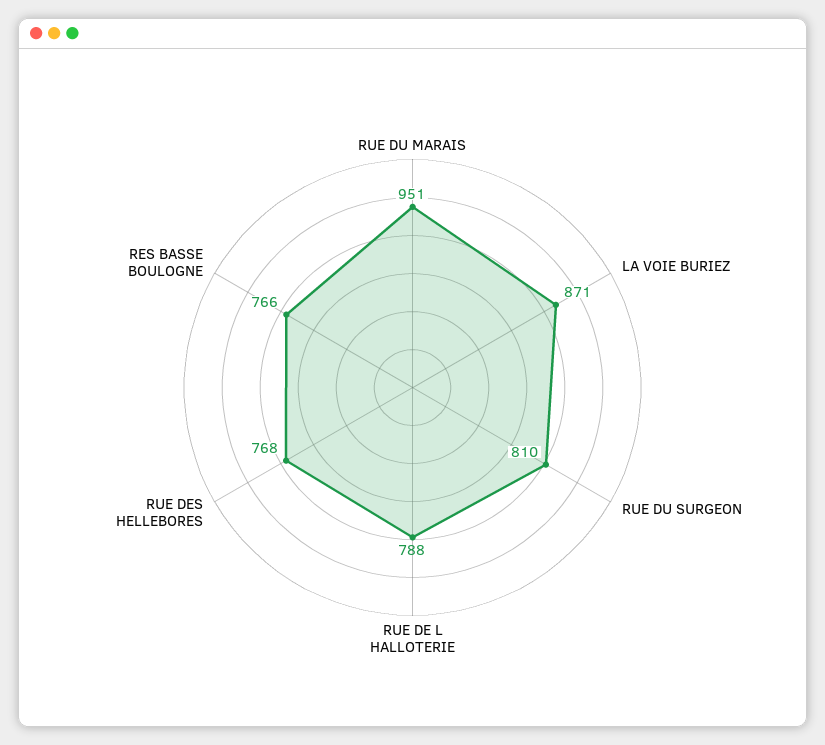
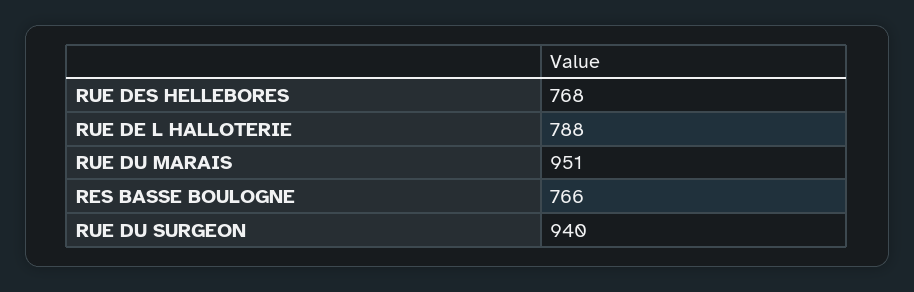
LA VOIE BURIEZ: 871 -> none
RUE DU SURGEON: 810 -> 940

